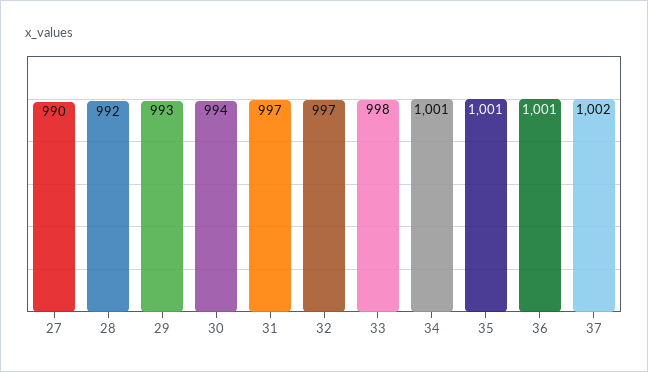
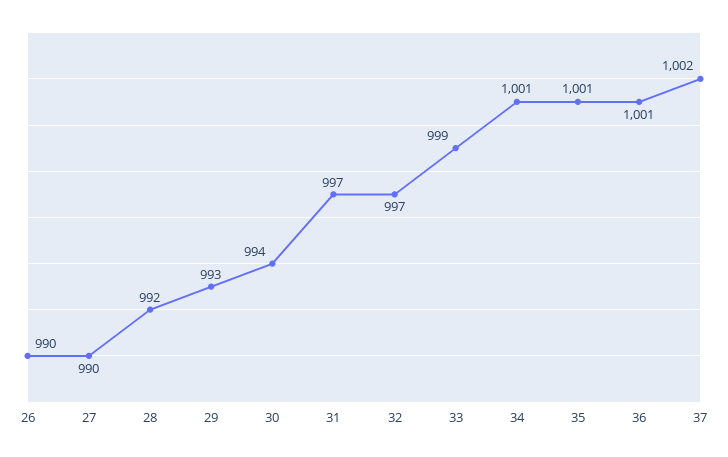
33: 998 -> 999
26: none -> 990

